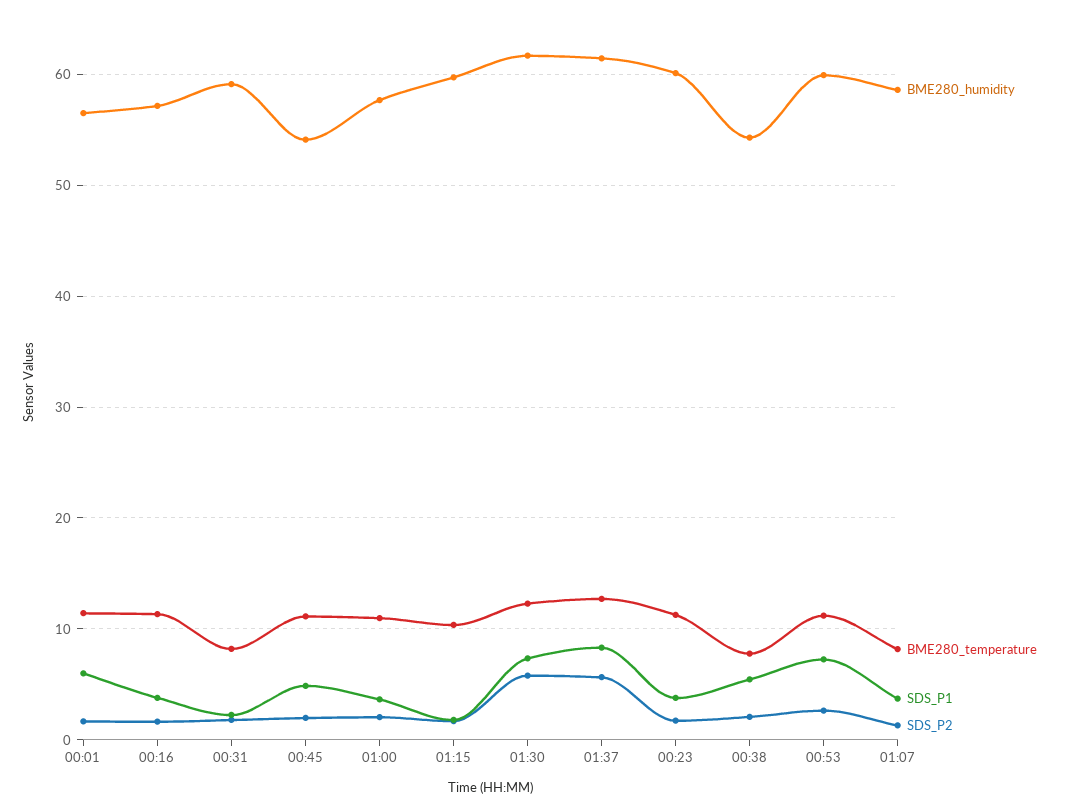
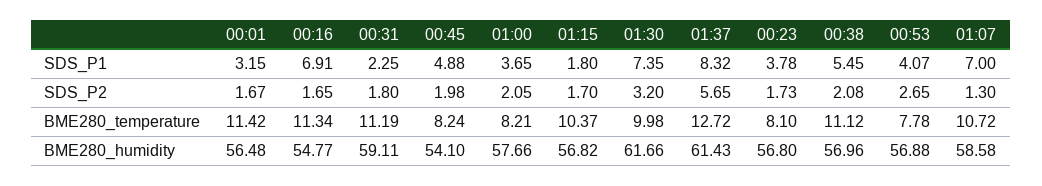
SDS_P1, 00:01: 6 -> 3.15
BME280_humidity, 00:16: 57 -> 54.77
SDS_P1, 00:16: 4 -> 6.91
BME280_temperature, 00:31: 8 -> 11.19
BME280_temperature, 00:45: 11 -> 8.24
BME280_temperature, 01:00: 11 -> 8.21
BME280_humidity, 01:15: 60 -> 56.82
BME280_temperature, 01:30: 12 -> 9.98
SDS_P2, 01:30: 6 -> 3.2
BME280_humidity, 00:23: 60 -> 56.8
BME280_temperature, 00:23: 11 -> 8.1
BME280_humidity, 00:38: 54 -> 56.96
BME280_temperature, 00:38: 8 -> 11.12
BME280_humidity, 00:53: 60 -> 56.88
BME280_temperature, 00:53: 11 -> 7.78
SDS_P1, 00:53: 7 -> 4.07
BME280_temperature, 01:07: 8 -> 10.72
SDS_P1, 01:07: 4 -> 7

